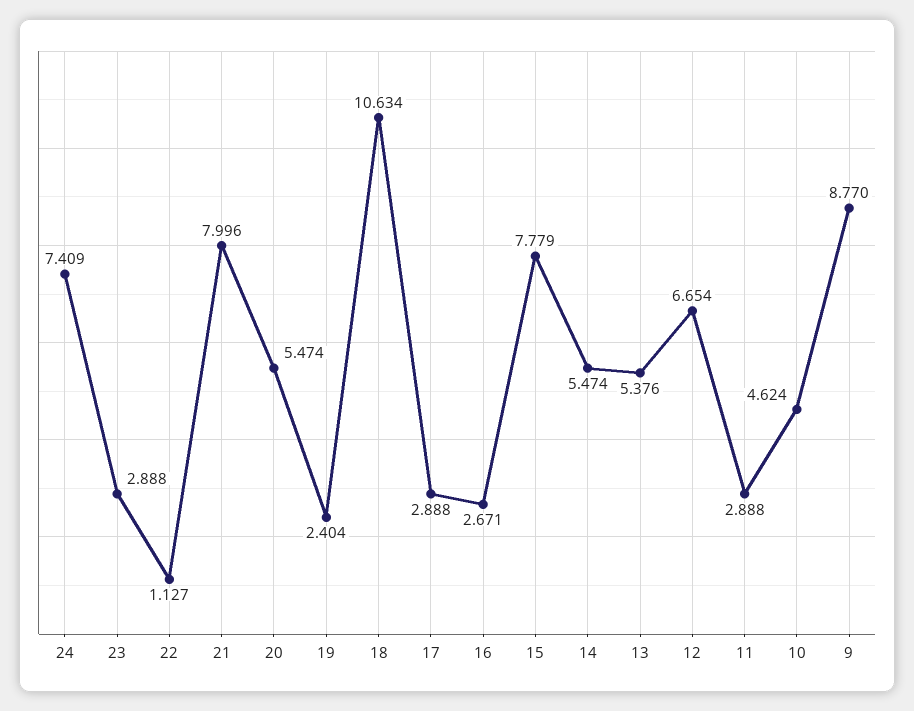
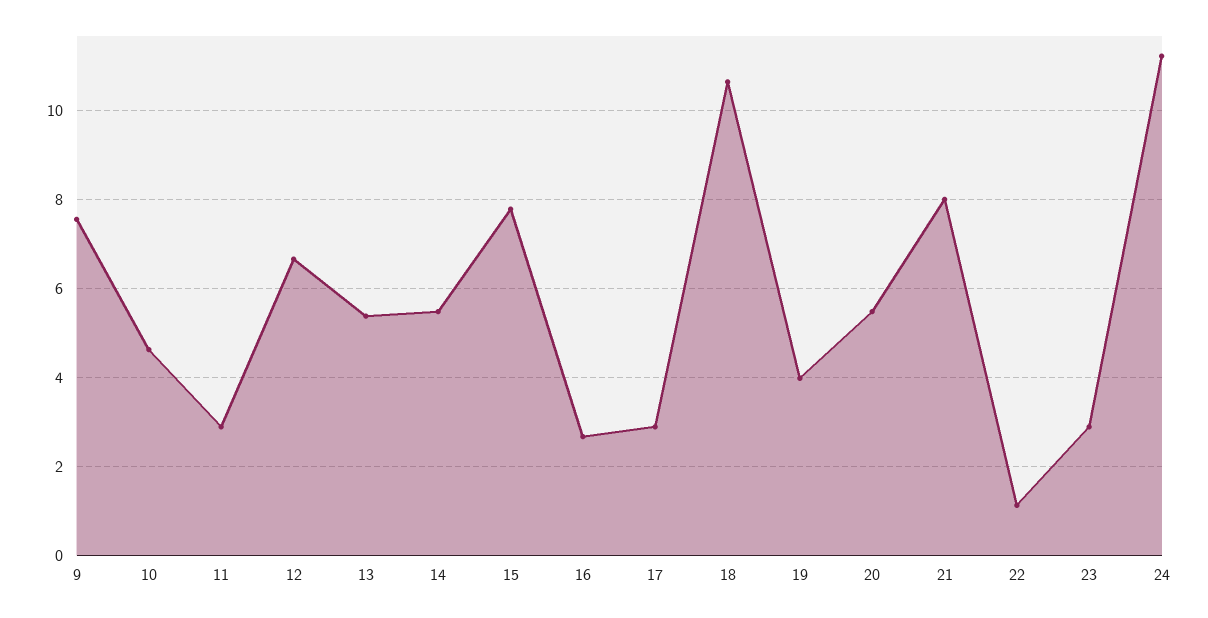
24: 7.409 -> 11.2
19: 2.404 -> 4
9: 8.77 -> 7.6

